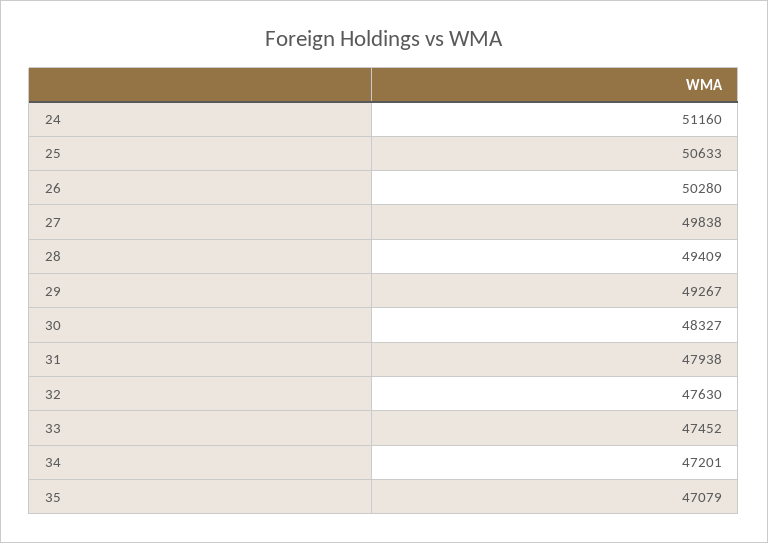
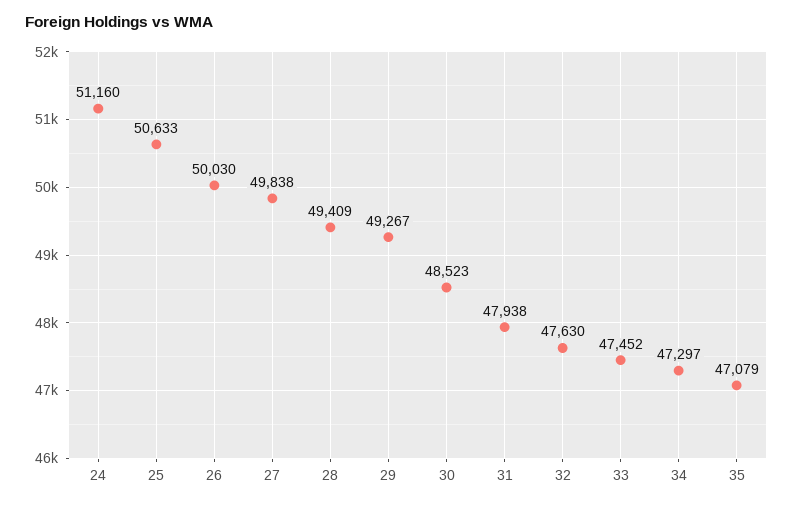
26: 50280 -> 50030
30: 48327 -> 48523
34: 47201 -> 47297

